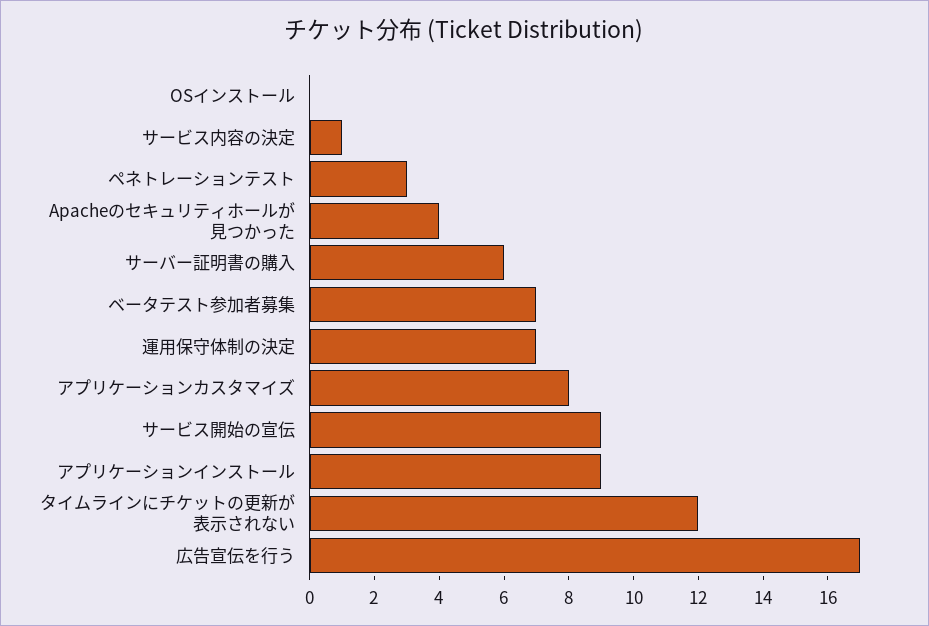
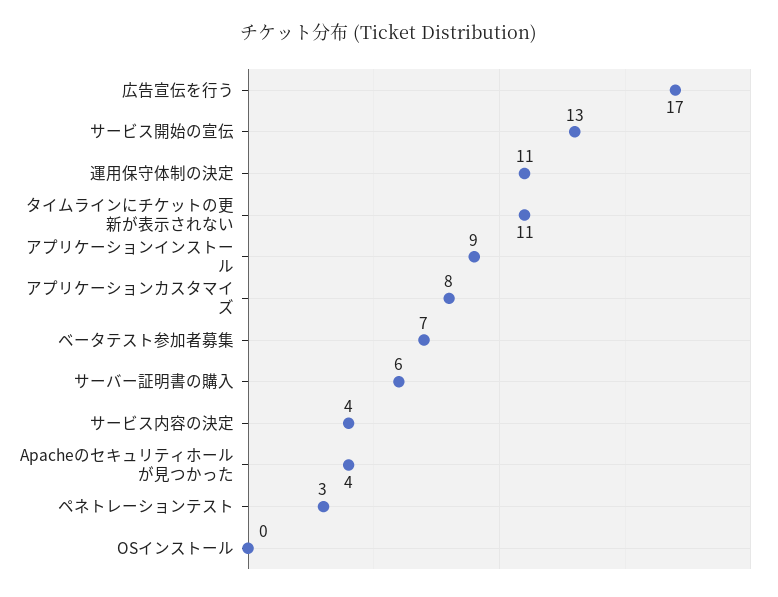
サービス内容の決定: 1 -> 4
運用保守体制の決定: 7 -> 11
サービス開始の宣伝: 9 -> 13
タイムラインにチケットの更新が表示されない: 12 -> 11

